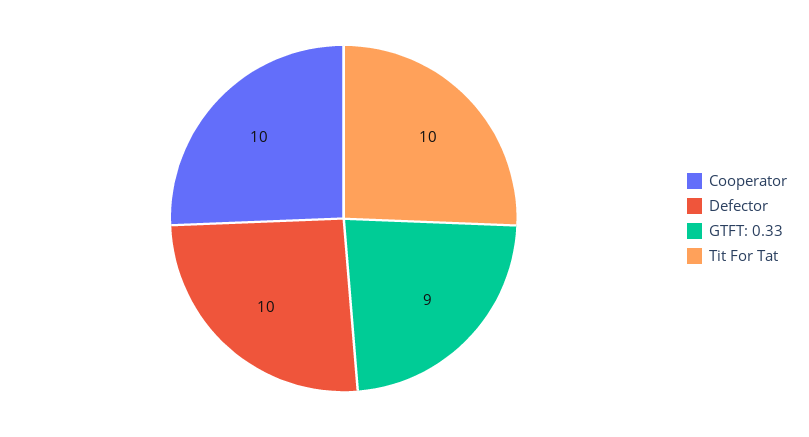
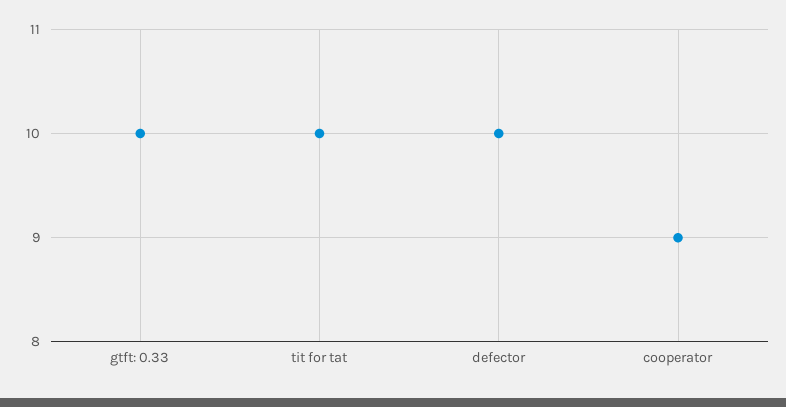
Cooperator: 10 -> 9
GTFT: 0.33: 9 -> 10

